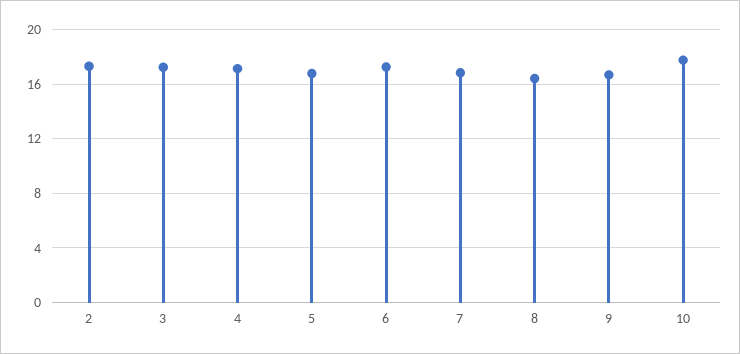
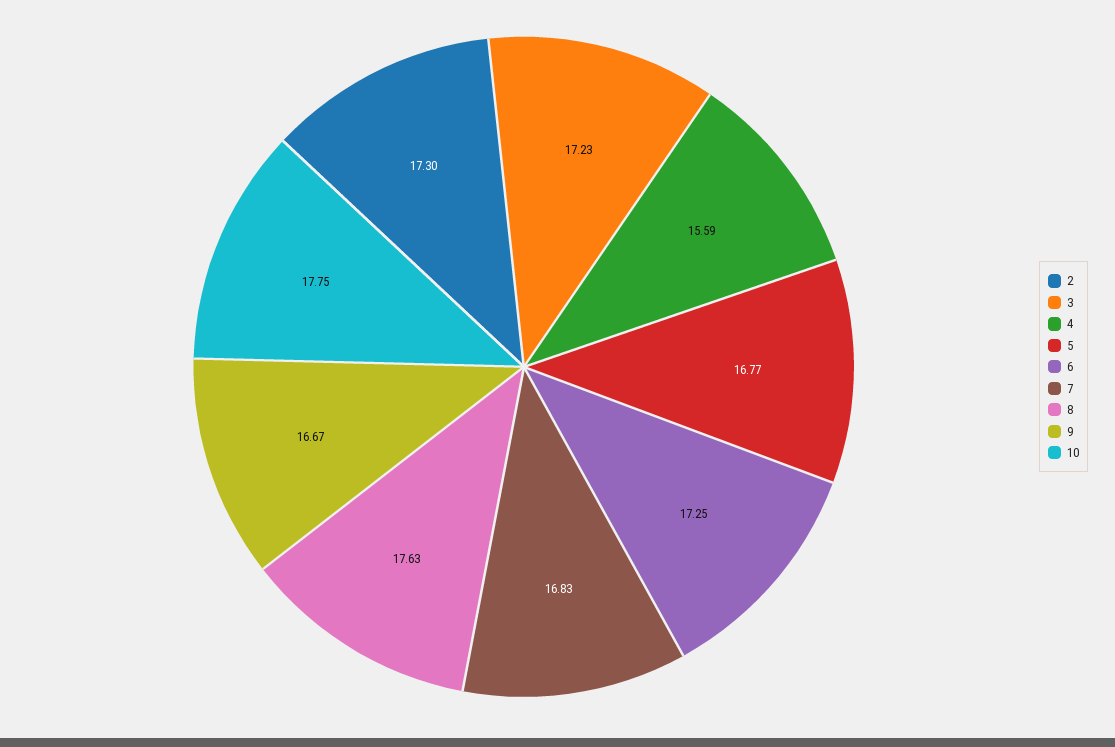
4: 17 -> 15.59
8: 16.5 -> 17.63

